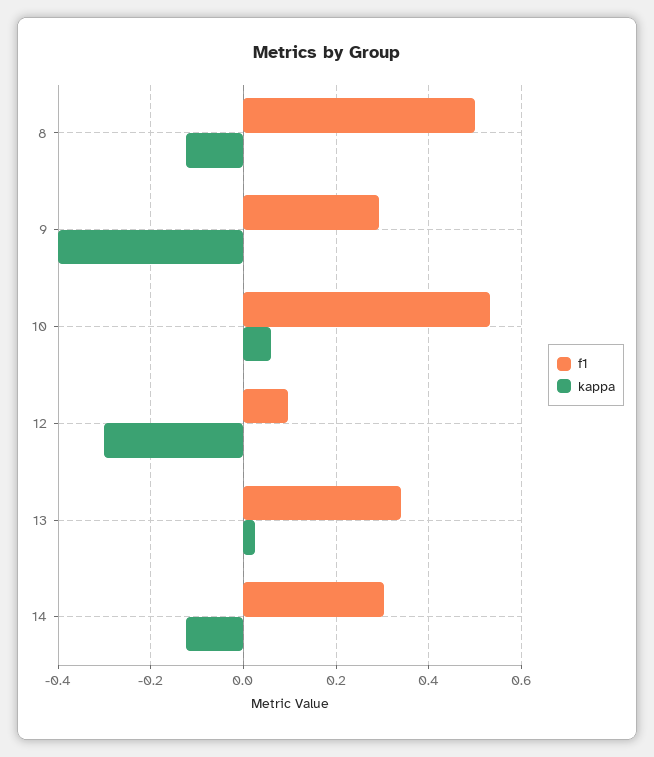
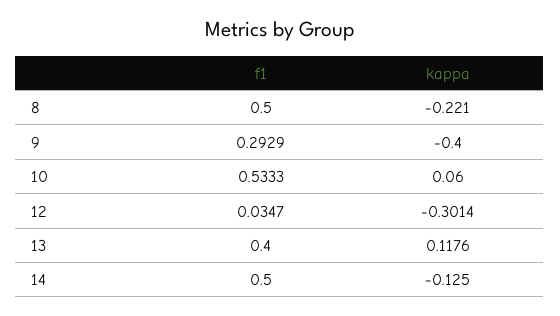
kappa, 8: -0.12 -> -0.221
f1, 12: 0.1 -> 0.0347
f1, 13: 0.34 -> 0.4
kappa, 13: 0.02 -> 0.1176
f1, 14: 0.3 -> 0.5

